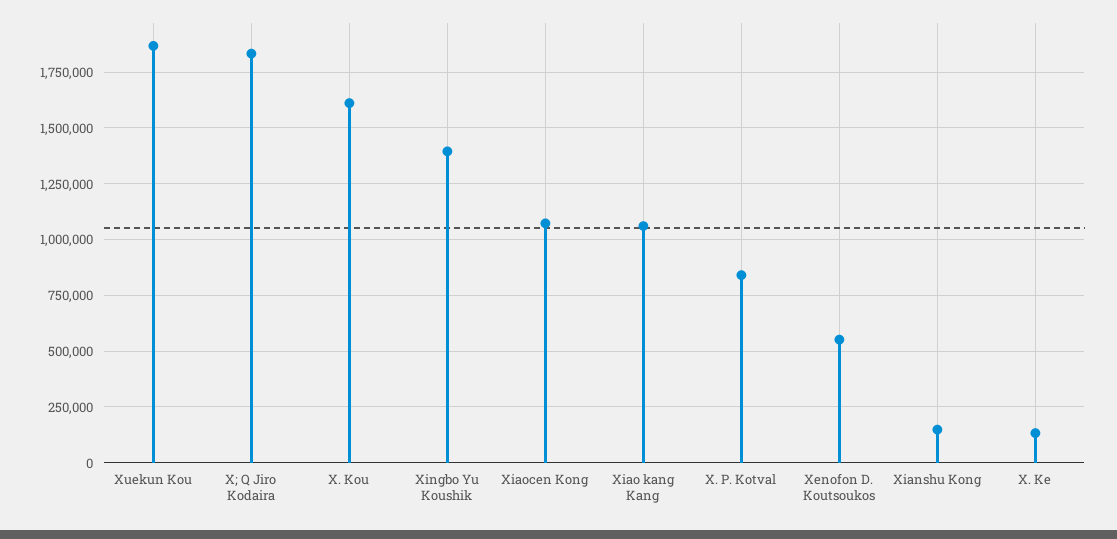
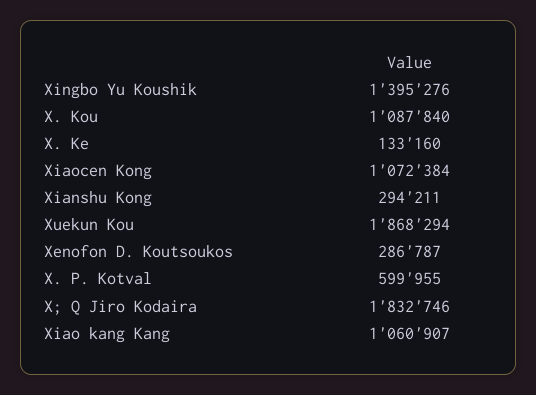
X. Kou: 1600000 -> 1087840
X. P. Kotval: 850000 -> 599955
Xenofon D. Koutsoukos: 550000 -> 286787
Xianshu Kong: 150000 -> 294211

